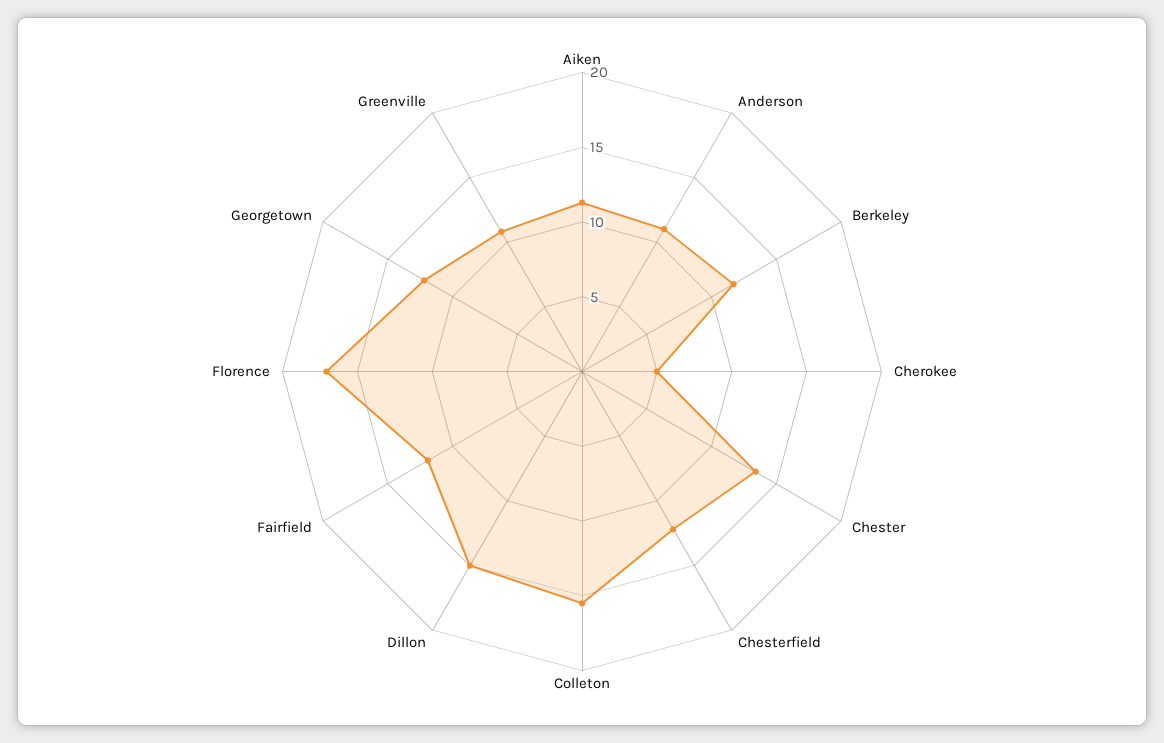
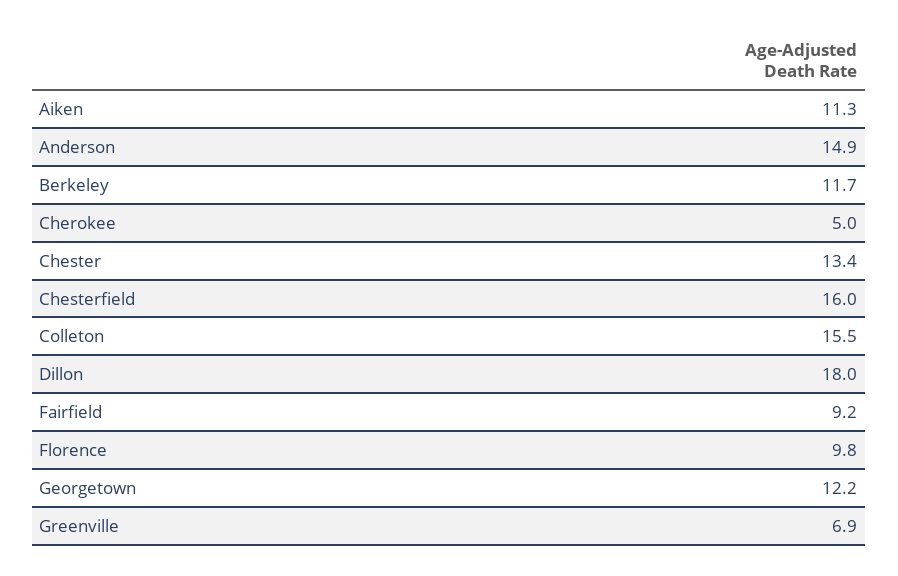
Anderson: 11 -> 14.9
Chesterfield: 12 -> 16
Dillon: 15 -> 18
Fairfield: 12 -> 9.2
Florence: 17 -> 9.8
Greenville: 11 -> 6.9

